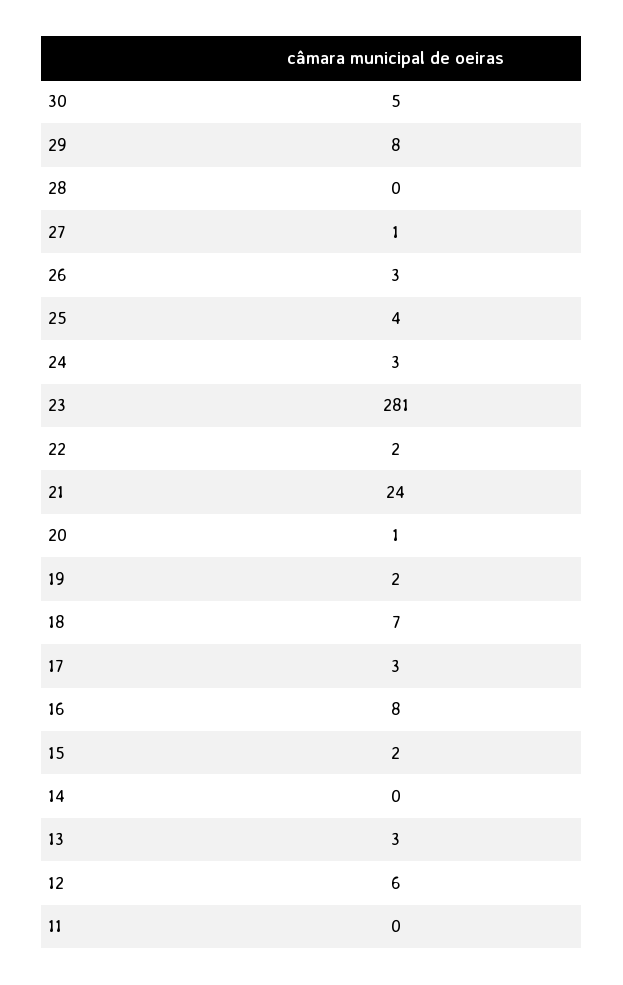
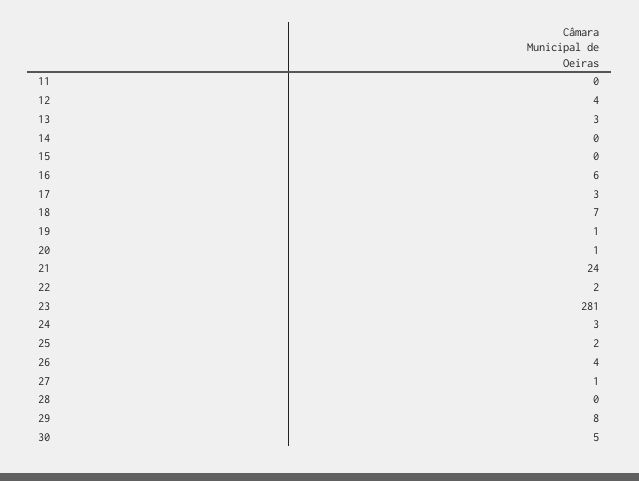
26: 3 -> 4
25: 4 -> 2
19: 2 -> 1
16: 8 -> 6
15: 2 -> 0
12: 6 -> 4

